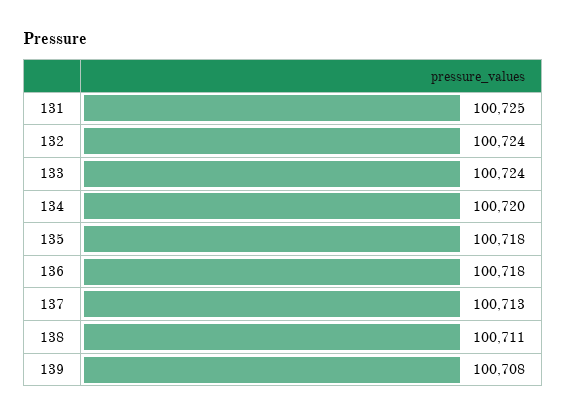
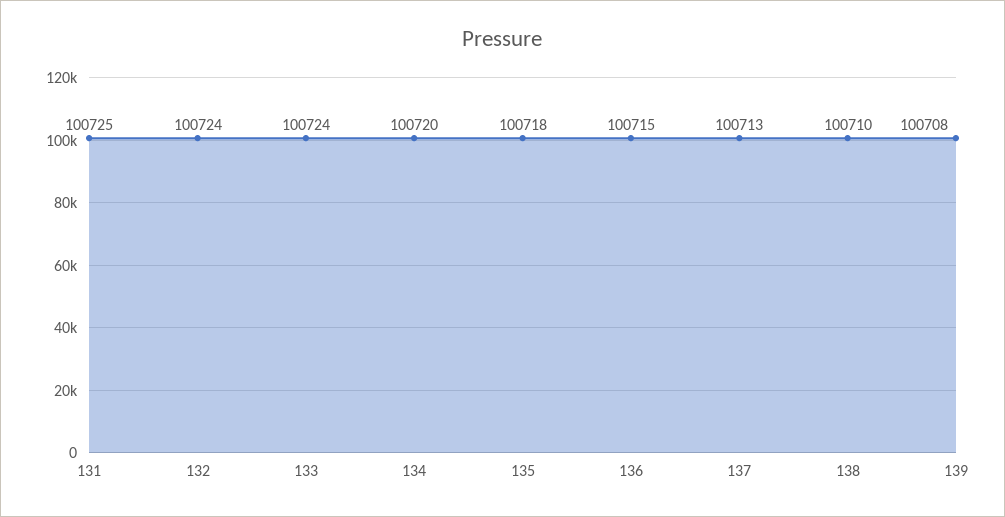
136: 100718 -> 100715
138: 100711 -> 100710

